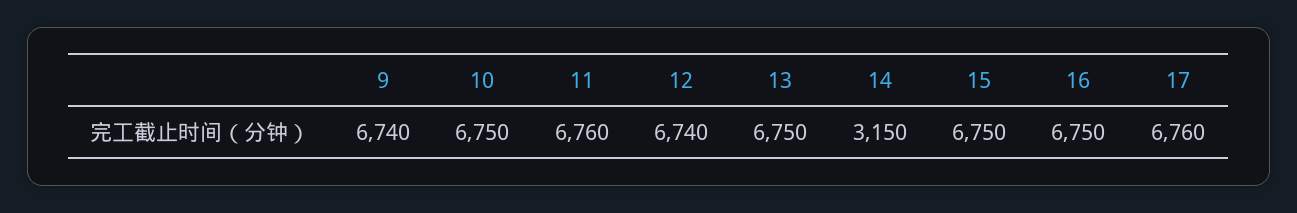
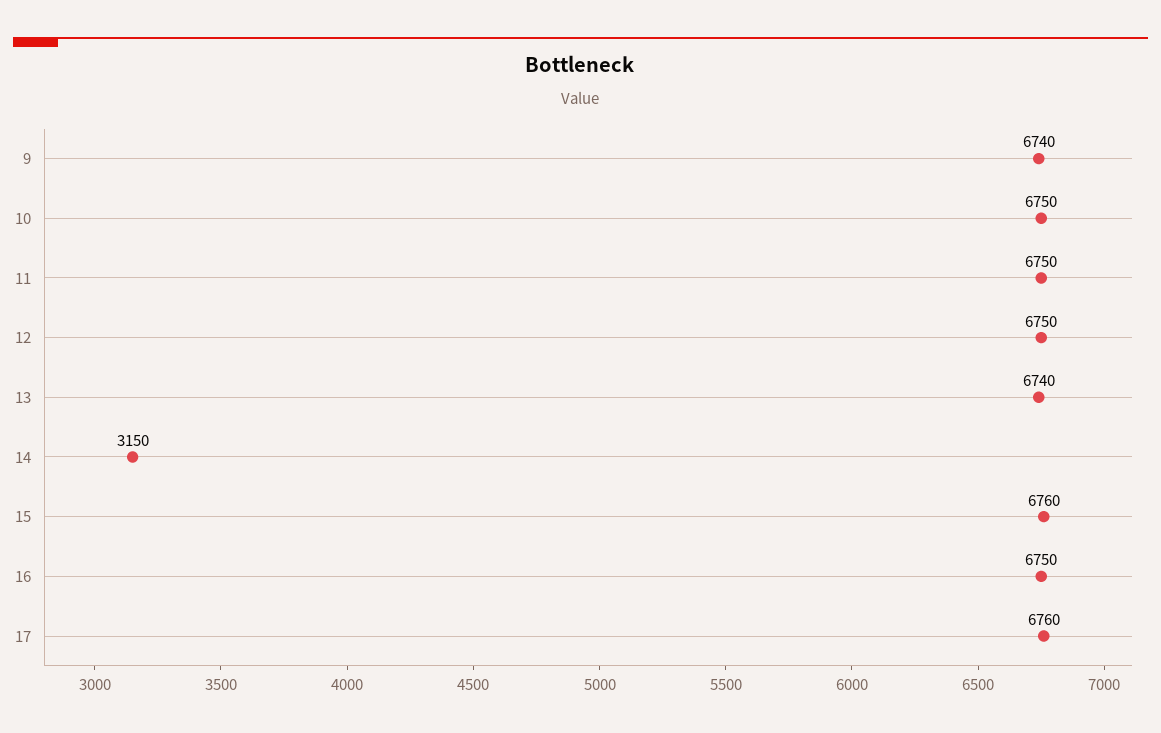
11: 6760 -> 6750
12: 6740 -> 6750
13: 6750 -> 6740
15: 6750 -> 6760

